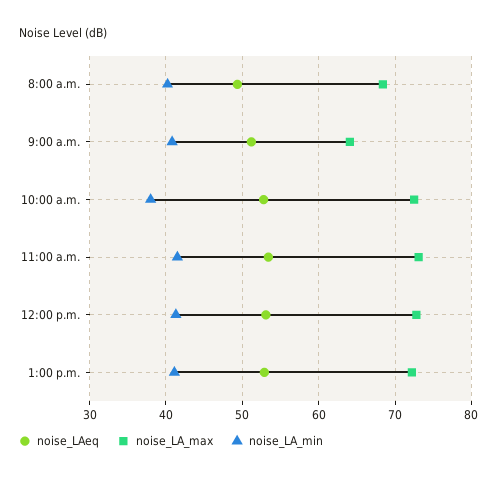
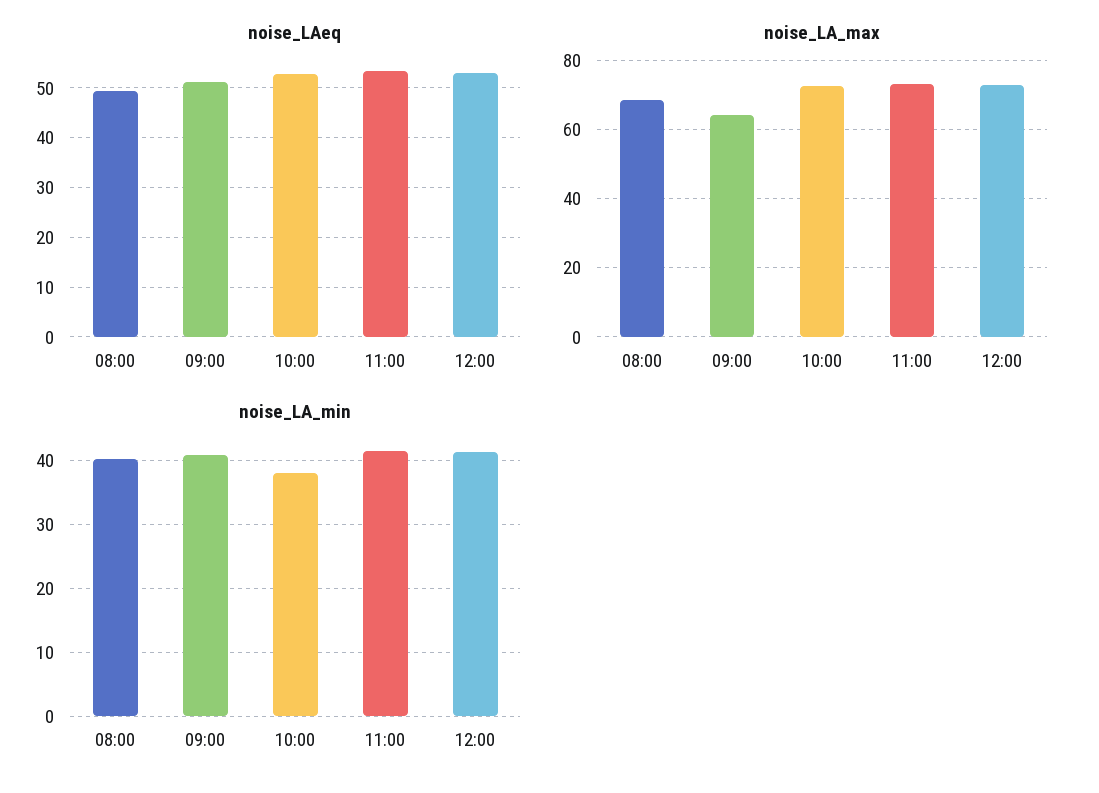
noise_LAeq, 1:00 p.m.: 53 -> none
noise_LA_max, 1:00 p.m.: 72 -> none
noise_LA_min, 1:00 p.m.: 41 -> none

